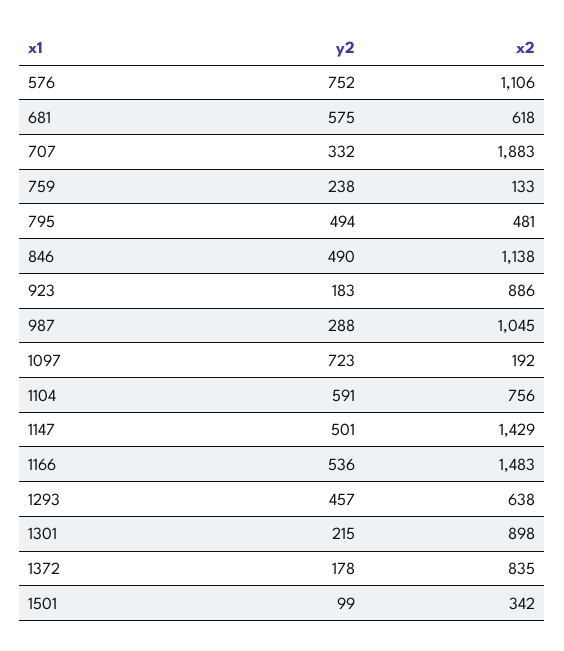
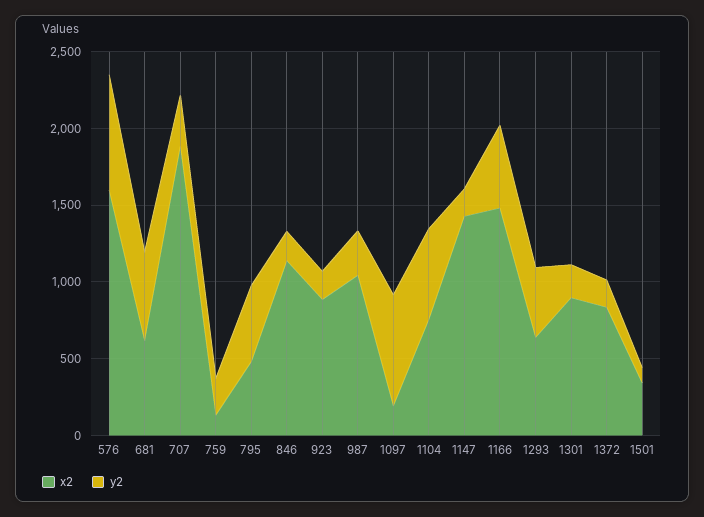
x2, 576: 1106 -> 1600
y2, 846: 490 -> 200
y2, 1147: 501 -> 200

